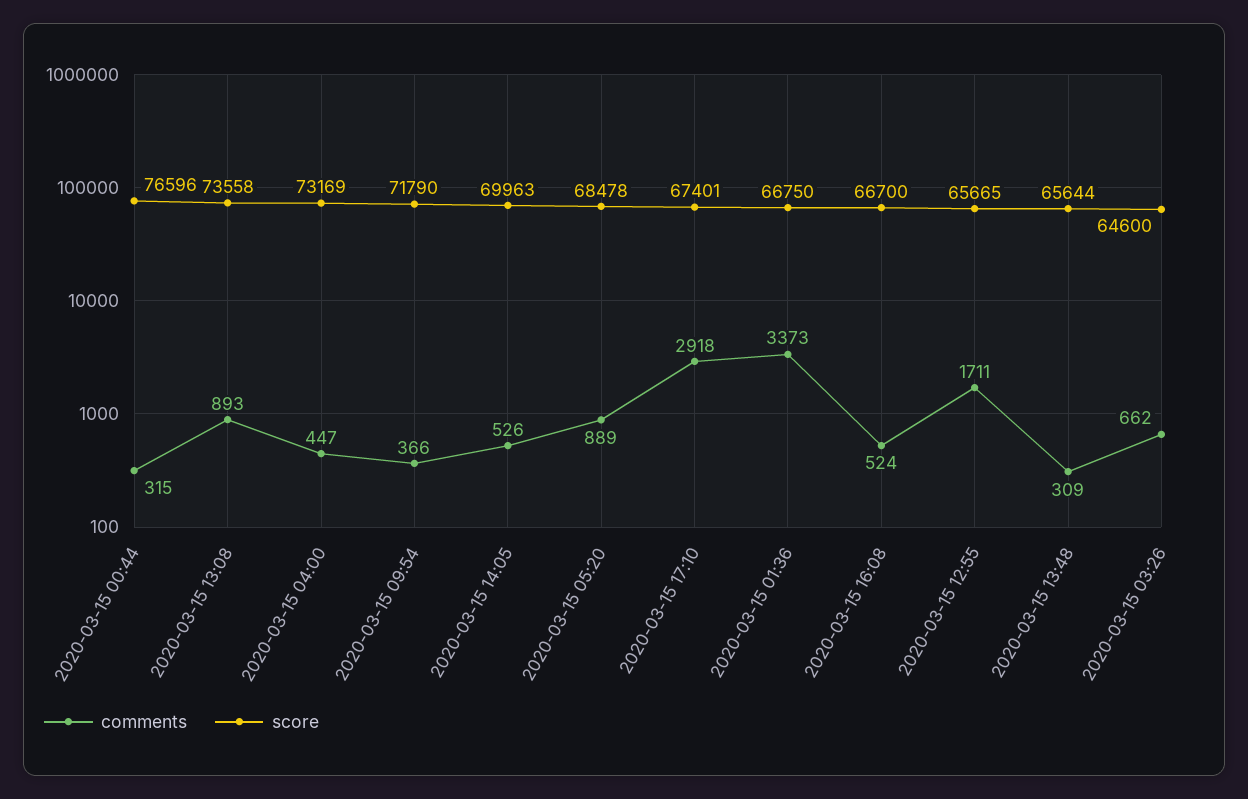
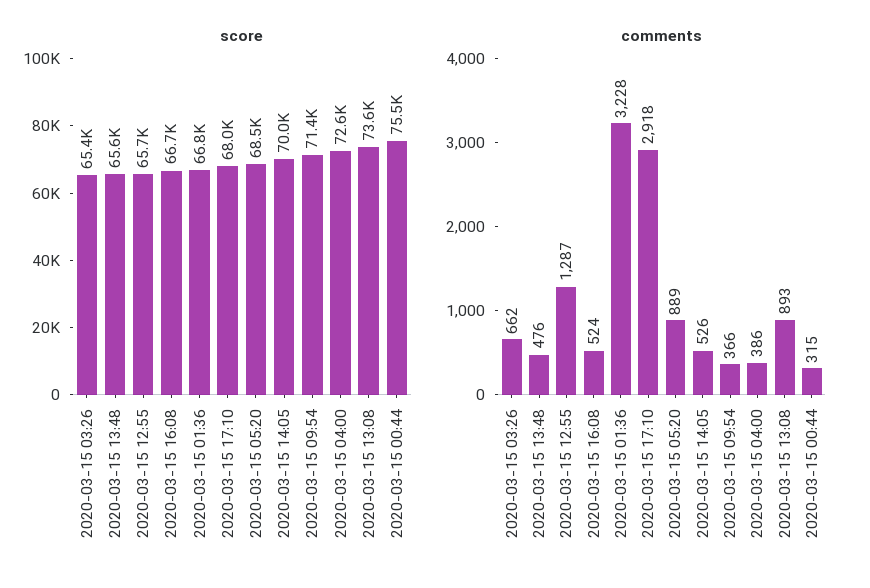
score, 2020-03-15 00:44: 76596 -> 75500
comments, 2020-03-15 04:00: 447 -> 386
score, 2020-03-15 04:00: 73169 -> 72600
score, 2020-03-15 09:54: 71790 -> 71400
score, 2020-03-15 17:10: 67401 -> 68000
comments, 2020-03-15 01:36: 3373 -> 3228
comments, 2020-03-15 12:55: 1711 -> 1287
comments, 2020-03-15 13:48: 309 -> 476
score, 2020-03-15 03:26: 64600 -> 65400

